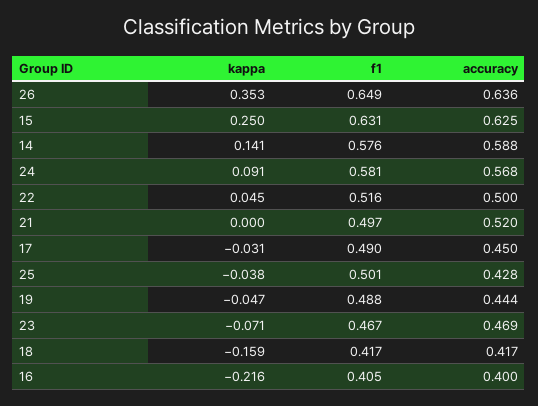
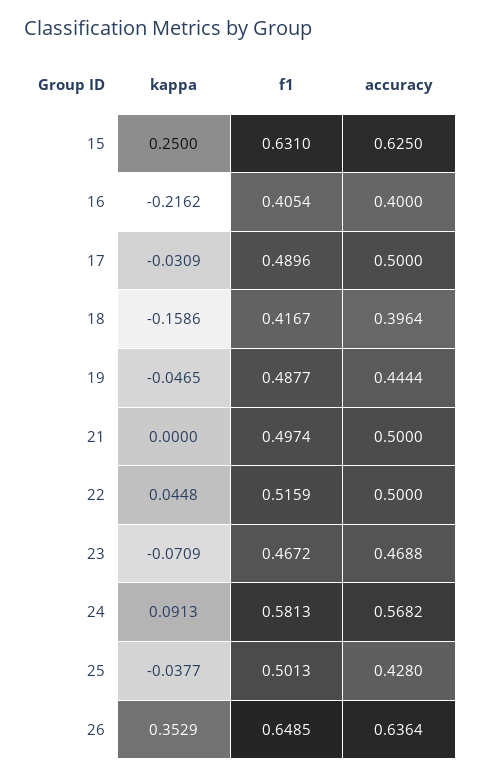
kappa, 14: 0.141 -> none
f1, 14: 0.576 -> none
accuracy, 14: 0.588 -> none
accuracy, 21: 0.52 -> 0.5
accuracy, 17: 0.45 -> 0.5
accuracy, 18: 0.417 -> 0.3964

